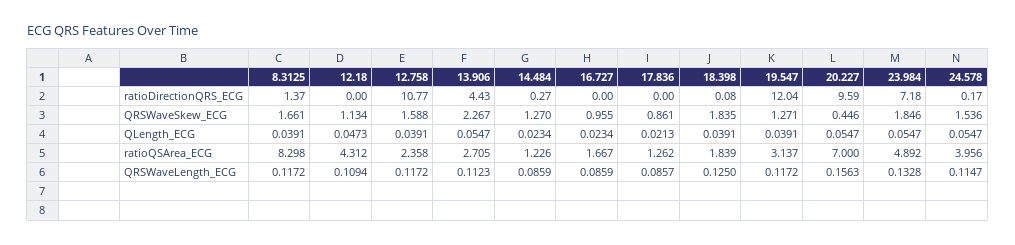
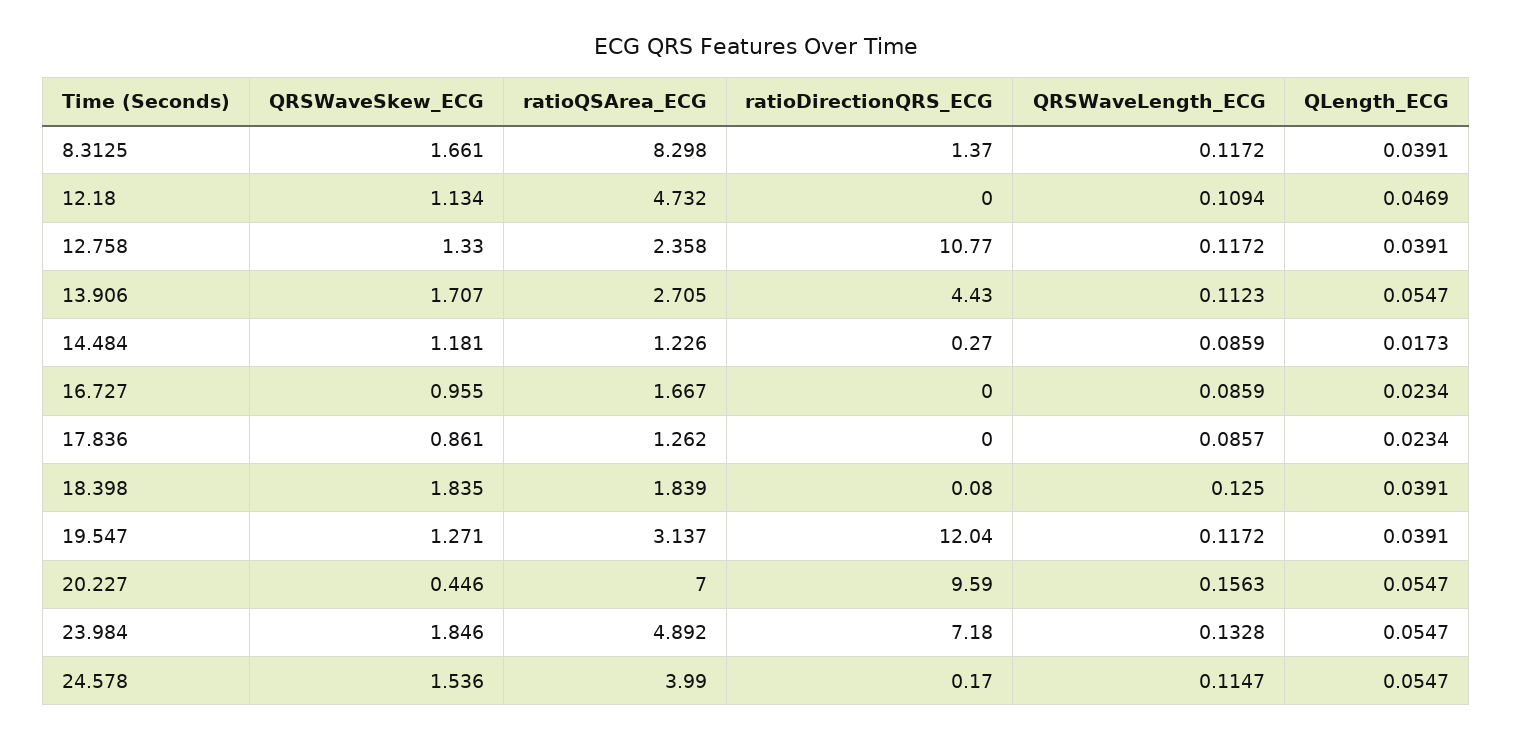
12.758, QRSWaveSkew_ECG: 1.588 -> 1.33
13.906, QRSWaveSkew_ECG: 2.267 -> 1.707
14.484, QRSWaveSkew_ECG: 1.27 -> 1.181
12.18, QLength_ECG: 0.0473 -> 0.0469
14.484, QLength_ECG: 0.0234 -> 0.0173
17.836, QLength_ECG: 0.0213 -> 0.0234
12.18, ratioQSArea_ECG: 4.312 -> 4.732
24.578, ratioQSArea_ECG: 3.956 -> 3.99

